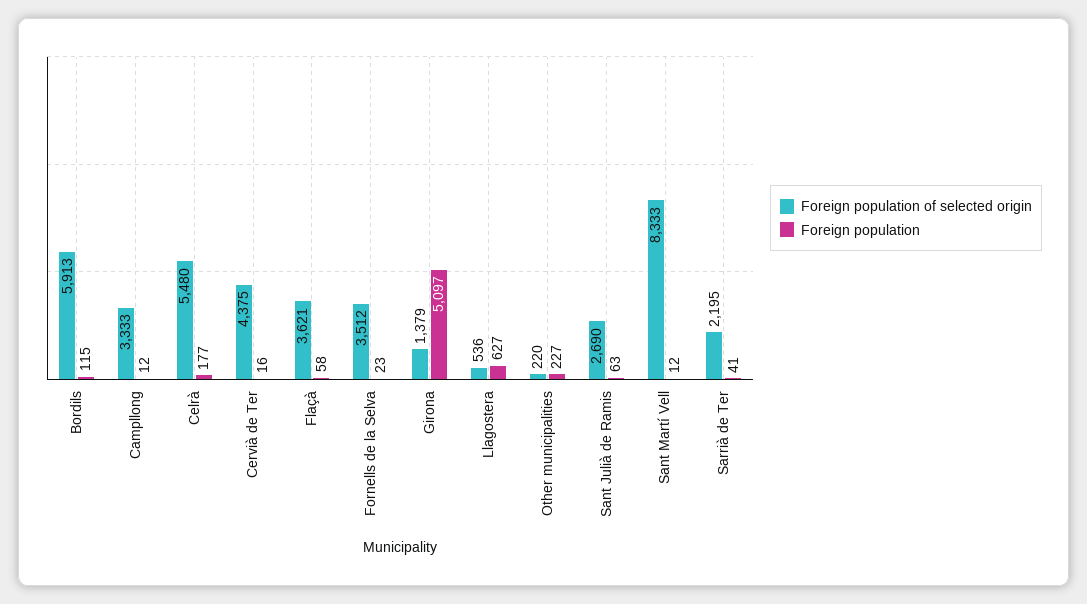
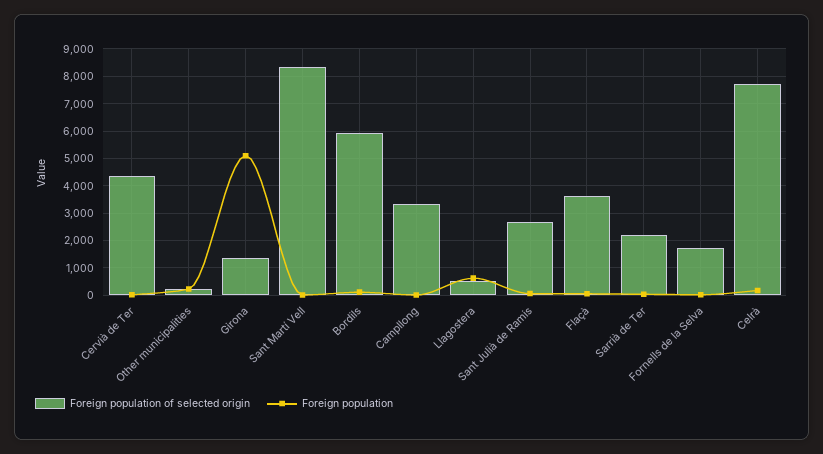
Foreign population of selected origin, Celrà: 5480 -> 7750
Foreign population of selected origin, Fornells de la Selva: 3512 -> 1750

